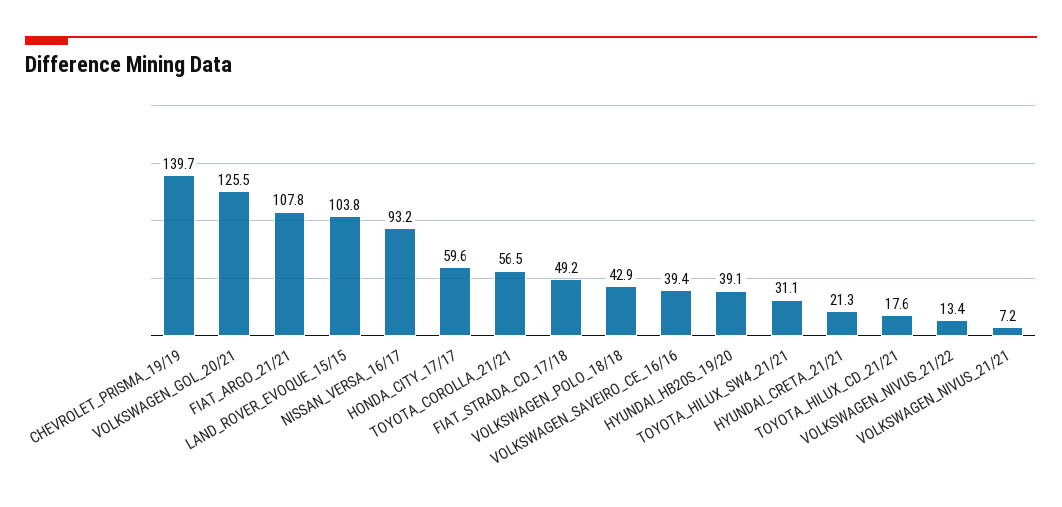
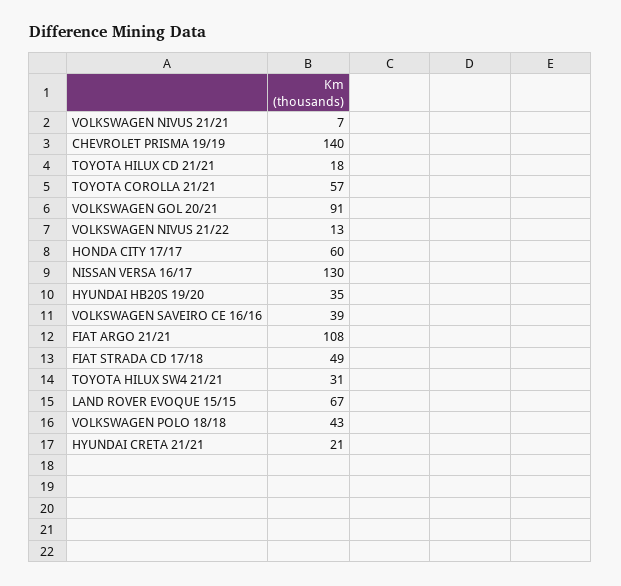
VOLKSWAGEN_GOL_20/21: 125.5 -> 91
LAND_ROVER_EVOQUE_15/15: 103.8 -> 67
NISSAN_VERSA_16/17: 93.2 -> 130
HYUNDAI_HB20S_19/20: 39.1 -> 35

